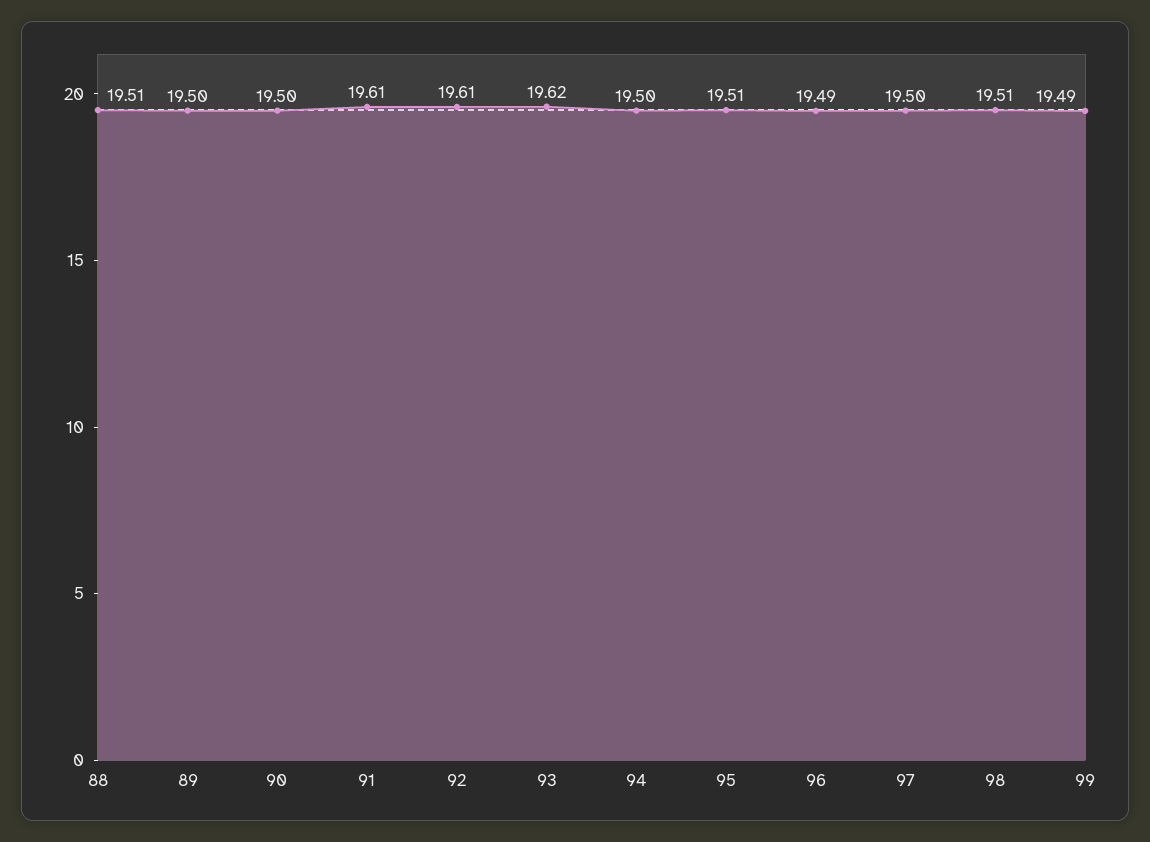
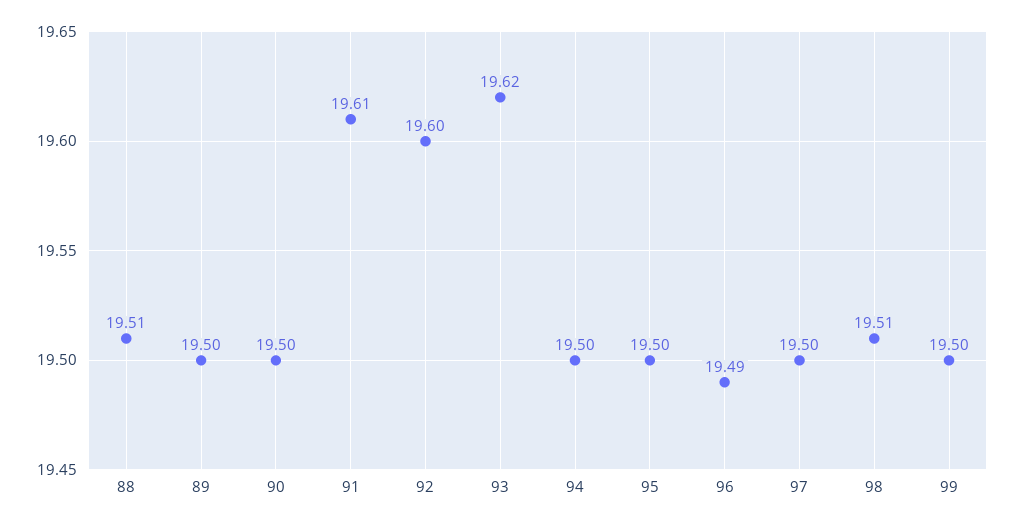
92: 19.61 -> 19.6
95: 19.51 -> 19.5
99: 19.49 -> 19.5

